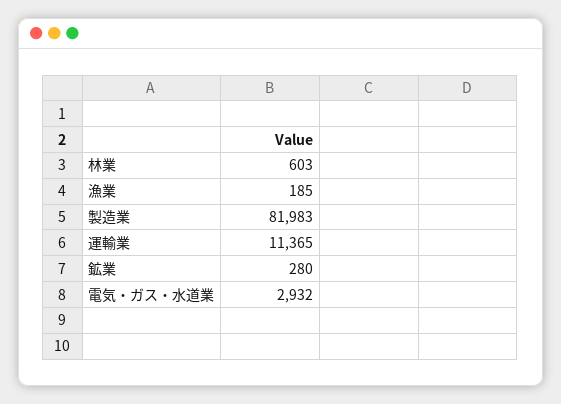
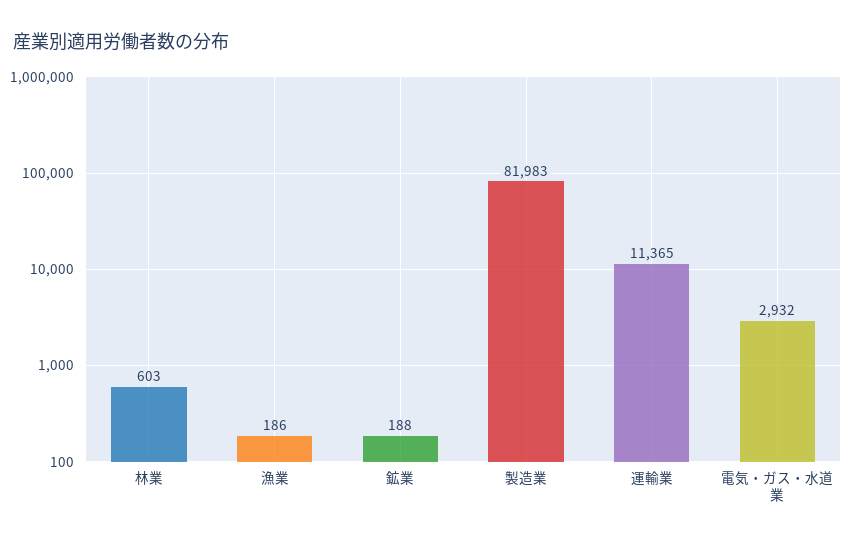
漁業: 185 -> 186
鉱業: 280 -> 188

